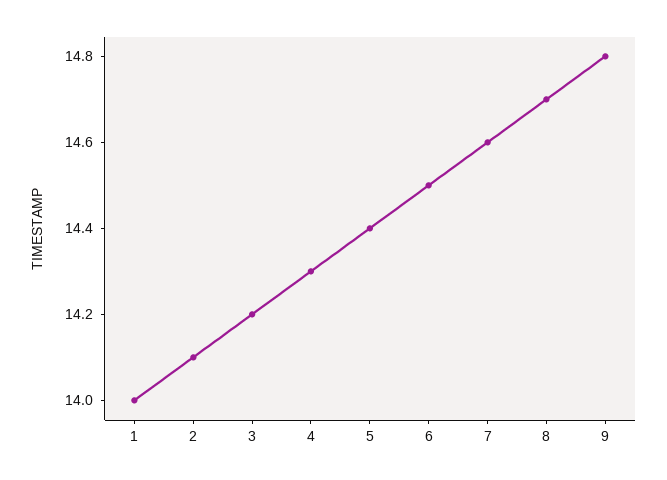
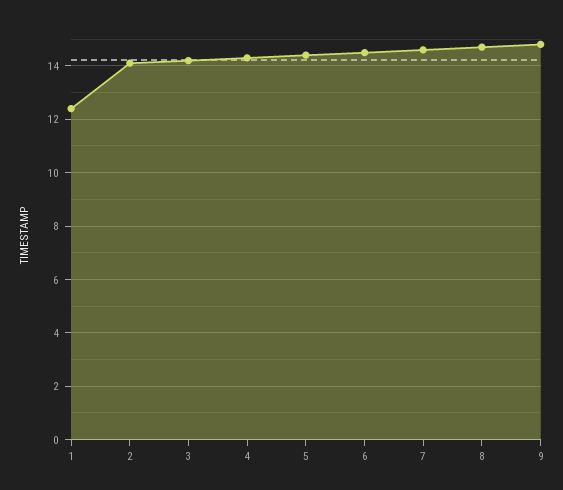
1: 14 -> 12.5

